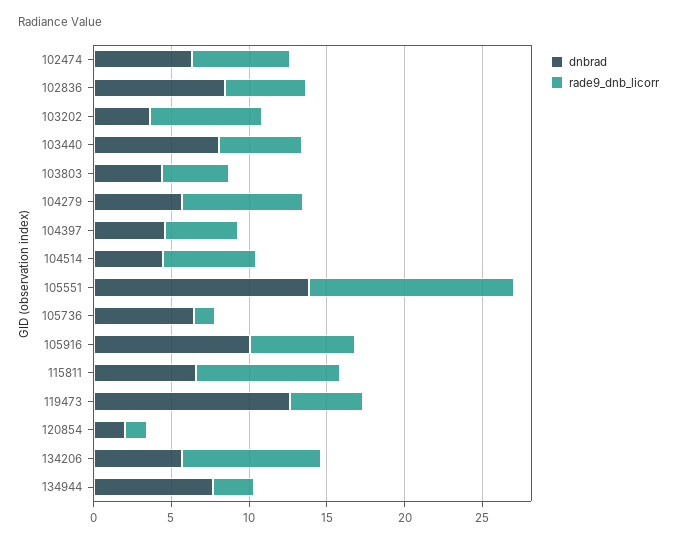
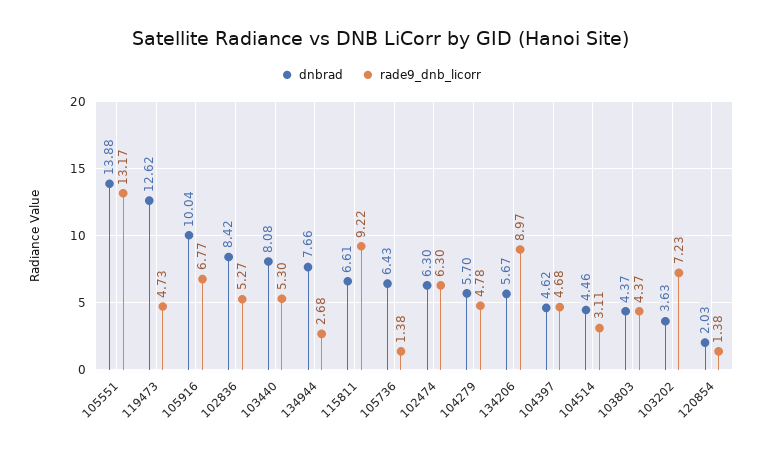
rade9_dnb_licorr, 104279: 8 -> 4.78
rade9_dnb_licorr, 104514: 6 -> 3.11

